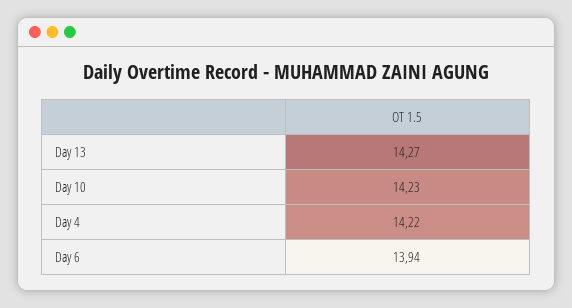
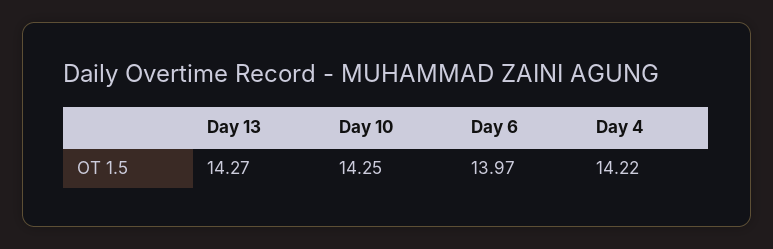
Day 10: 14.23 -> 14.25
Day 6: 13.94 -> 13.97

